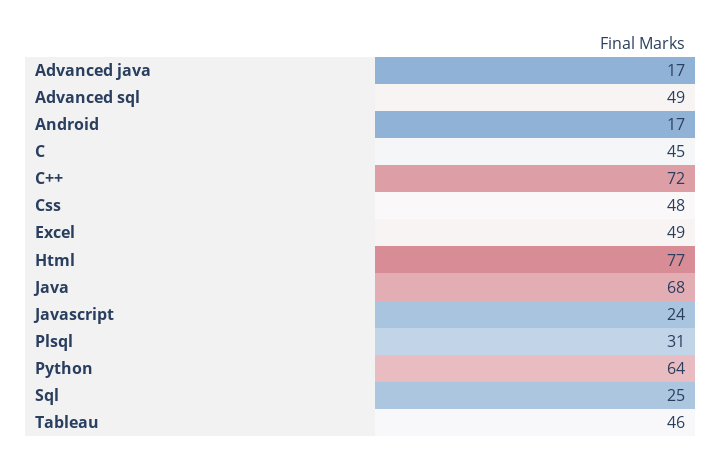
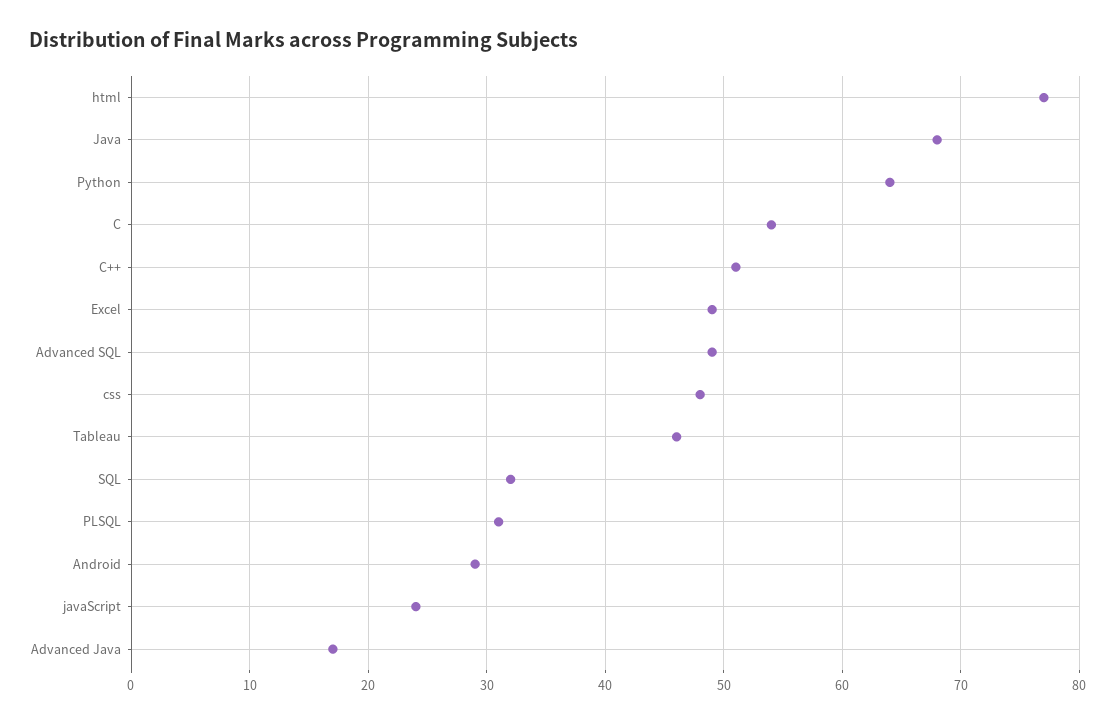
Android: 17 -> 29
C: 45 -> 54
C++: 72 -> 51
Sql: 25 -> 32

